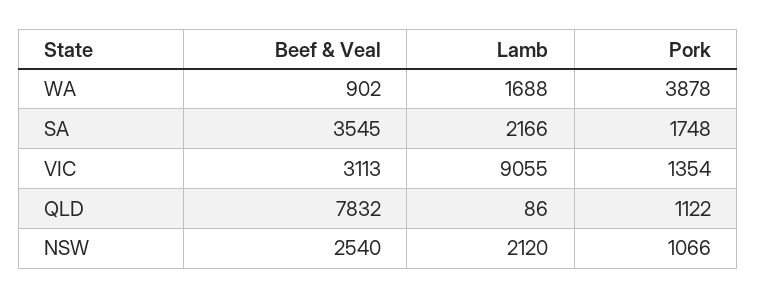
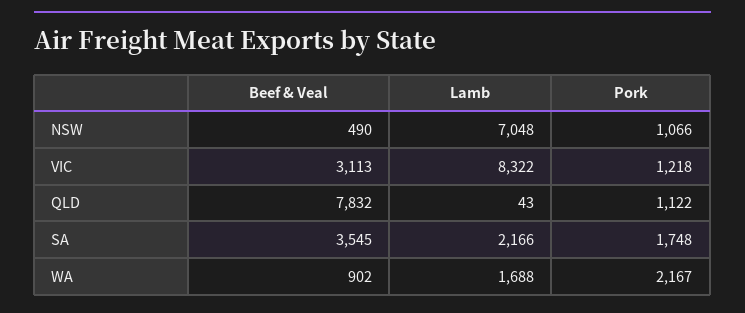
Pork, WA: 3878 -> 2167
Lamb, VIC: 9055 -> 8322
Pork, VIC: 1354 -> 1218
Lamb, QLD: 86 -> 43
Beef & Veal, NSW: 2540 -> 490
Lamb, NSW: 2120 -> 7048

